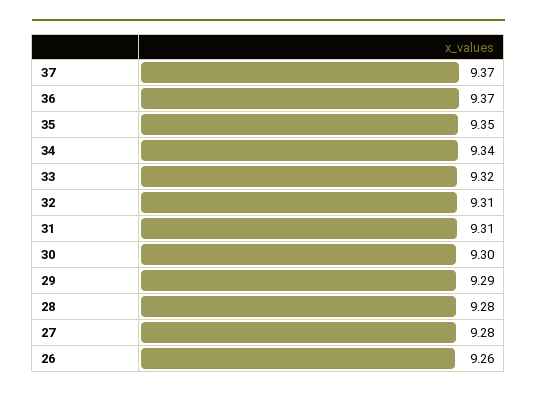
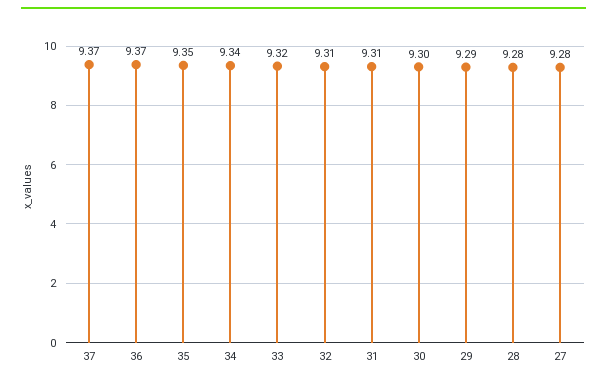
26: 9.26 -> none

